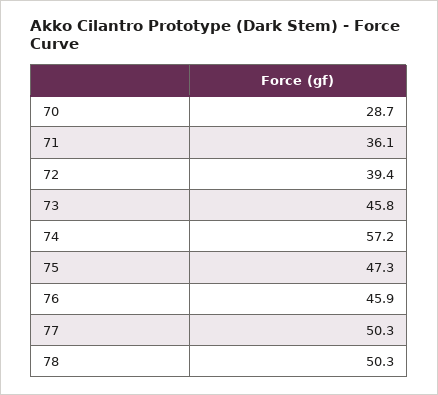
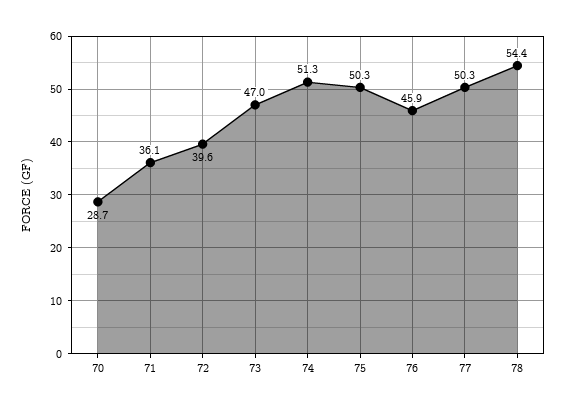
72: 39.4 -> 39.6
73: 45.8 -> 47
74: 57.2 -> 51.3
75: 47.3 -> 50.3
78: 50.3 -> 54.4

